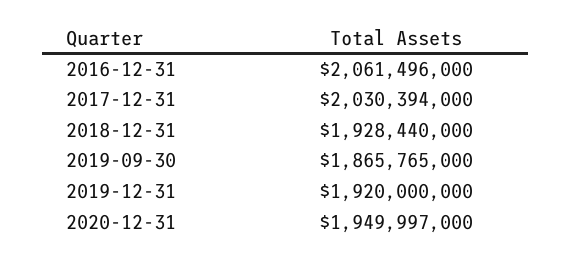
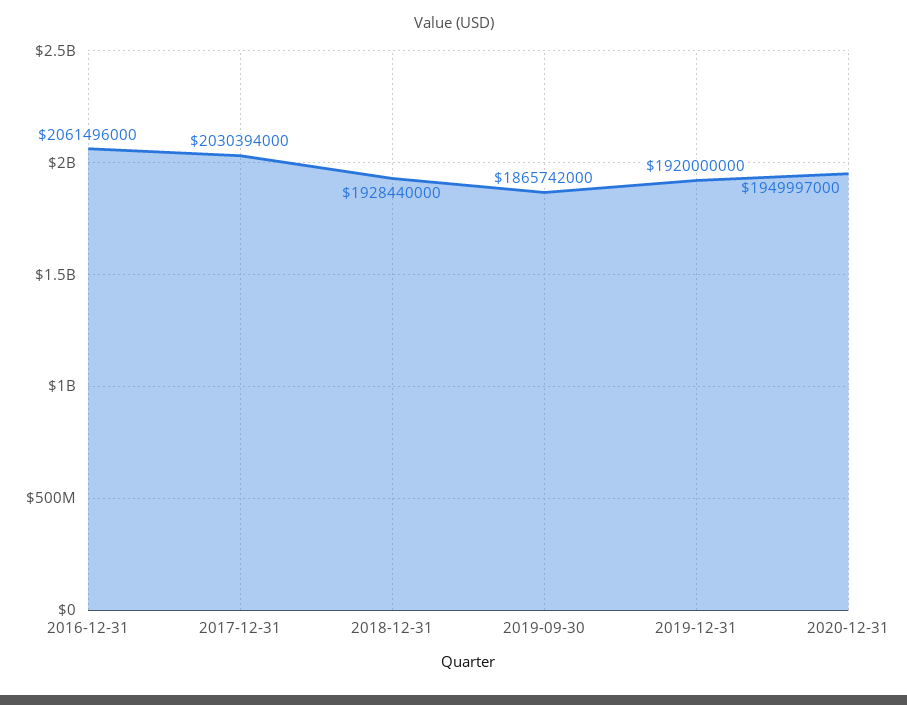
2019-09-30: 1865765000 -> 1865742000

